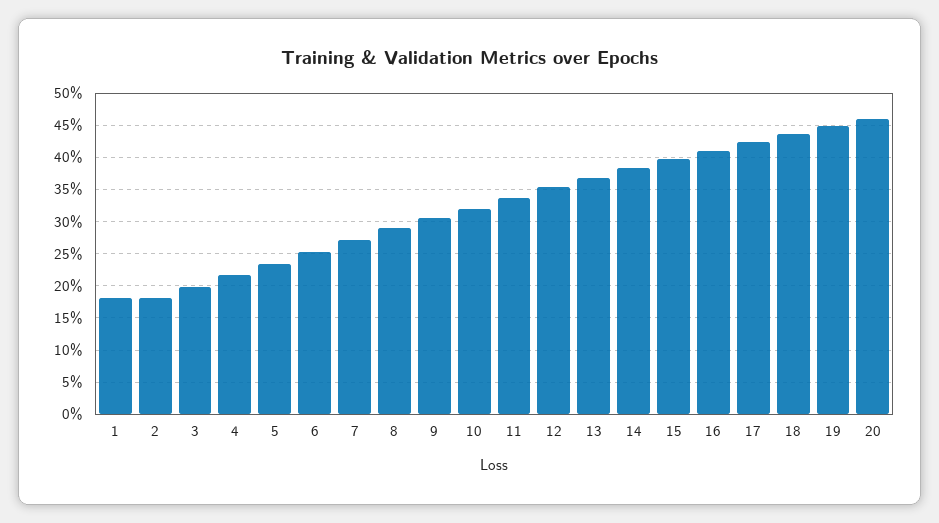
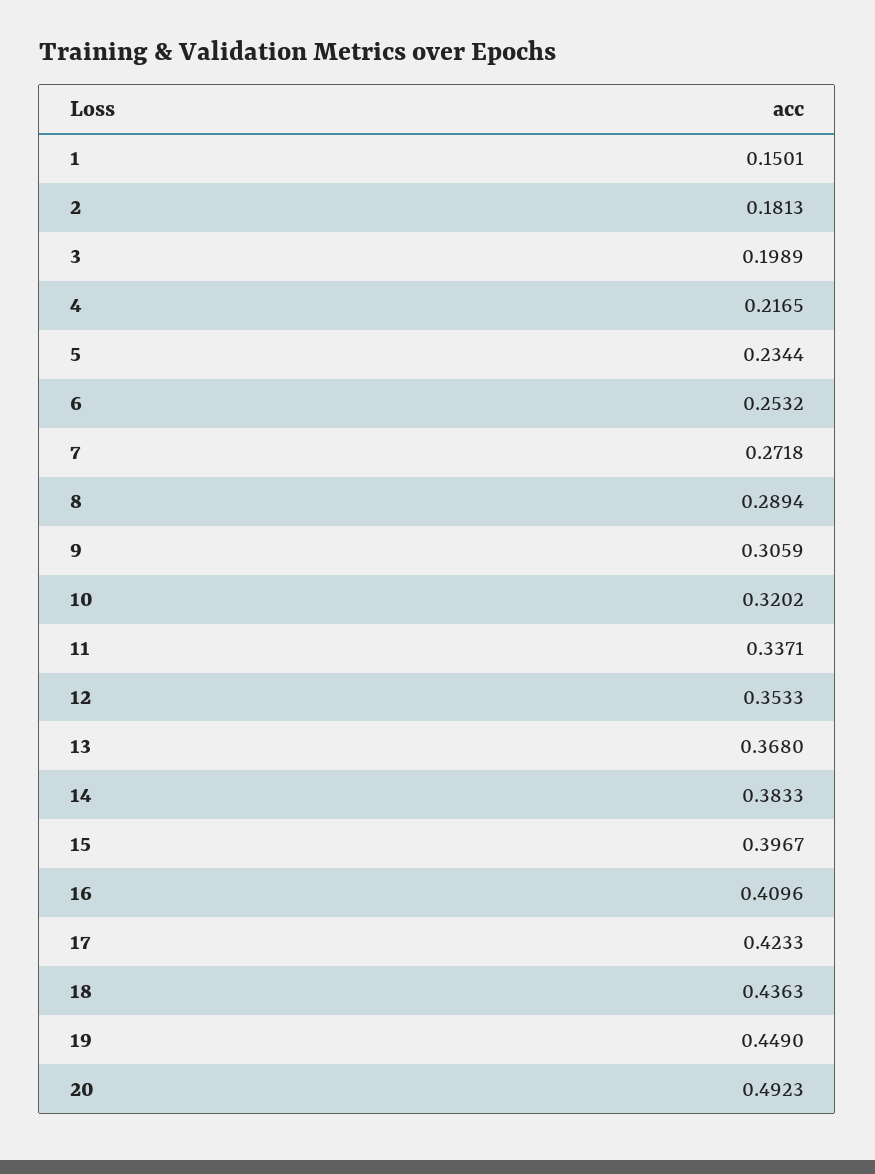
1: 0.18 -> 0.1501
20: 0.46 -> 0.4923

